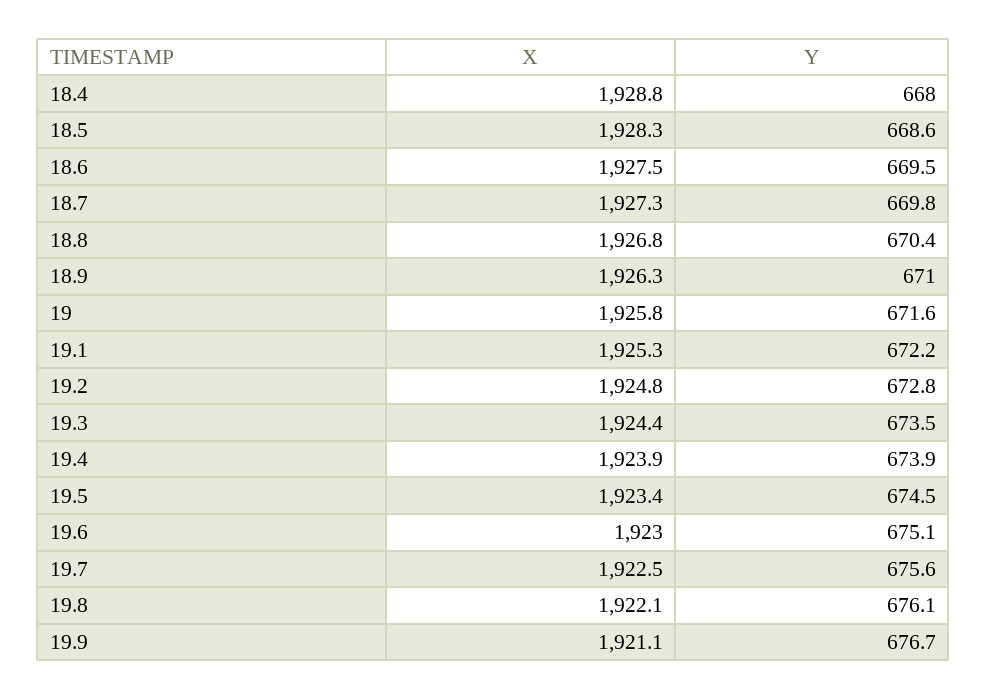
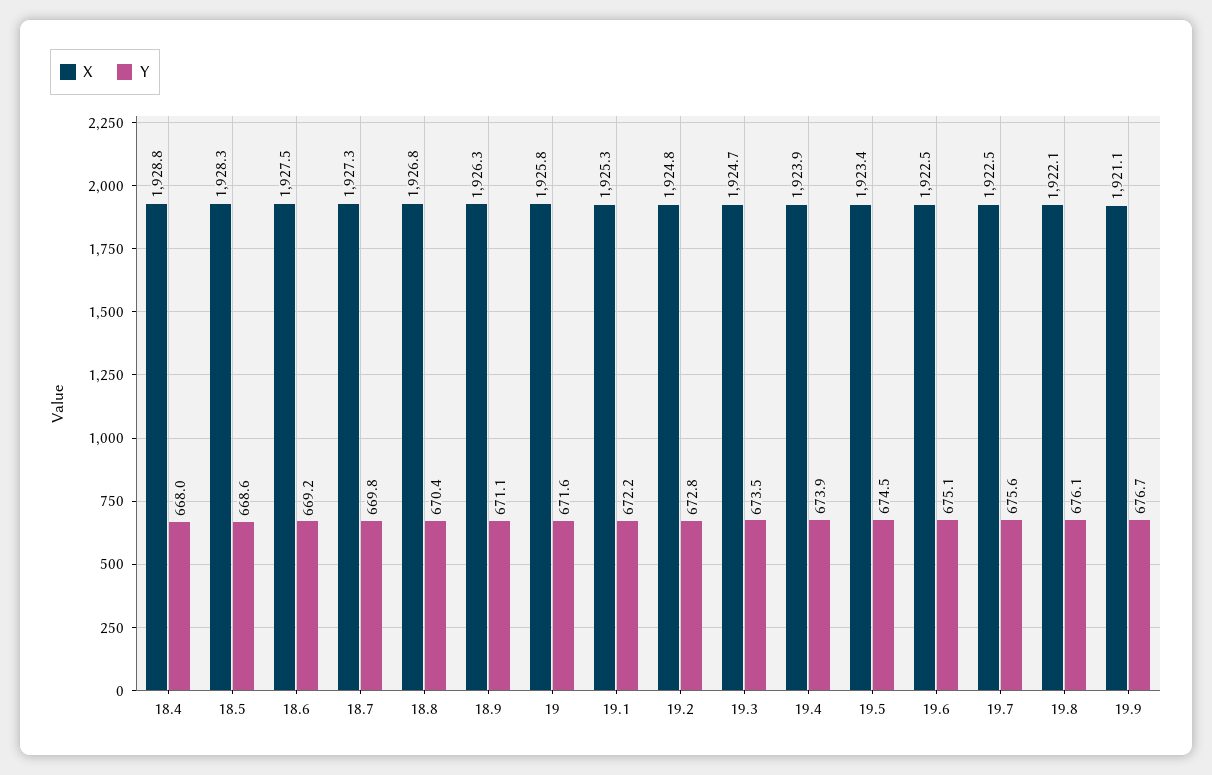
Y, 18.6: 669.5 -> 669.2
Y, 18.9: 671 -> 671.1
X, 19.3: 1924.4 -> 1924.7
X, 19.6: 1923 -> 1922.5

